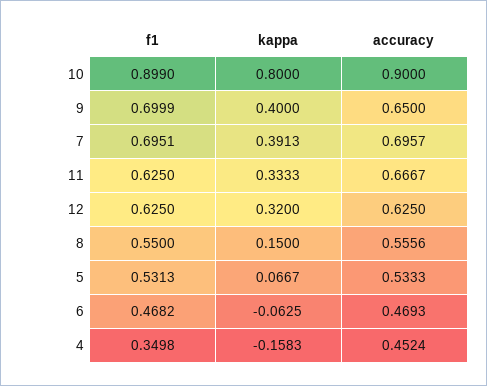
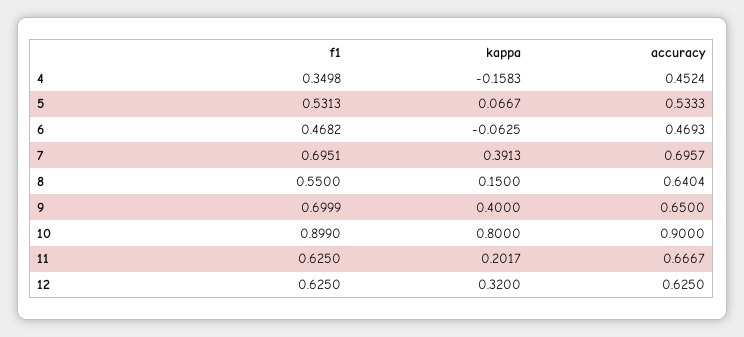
kappa, 11: 0.3333 -> 0.2017
accuracy, 8: 0.5556 -> 0.6404

